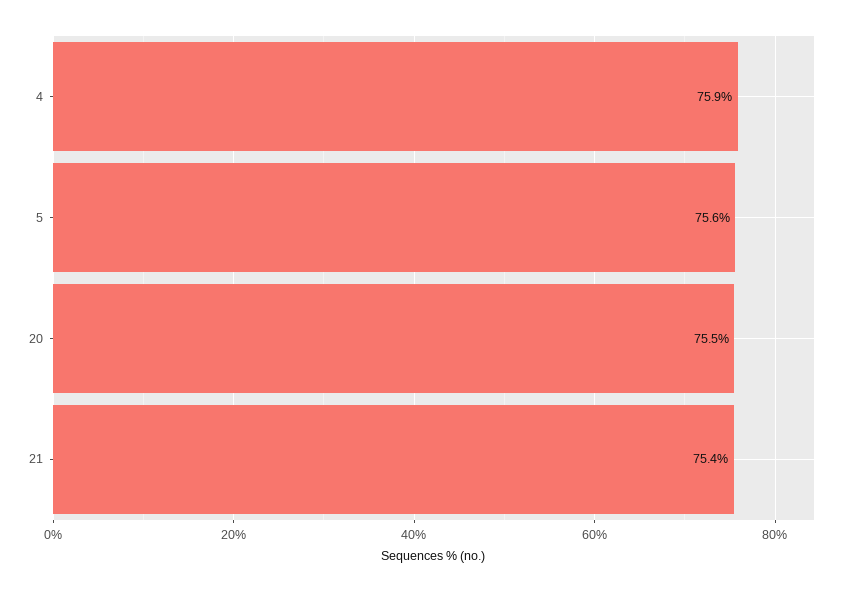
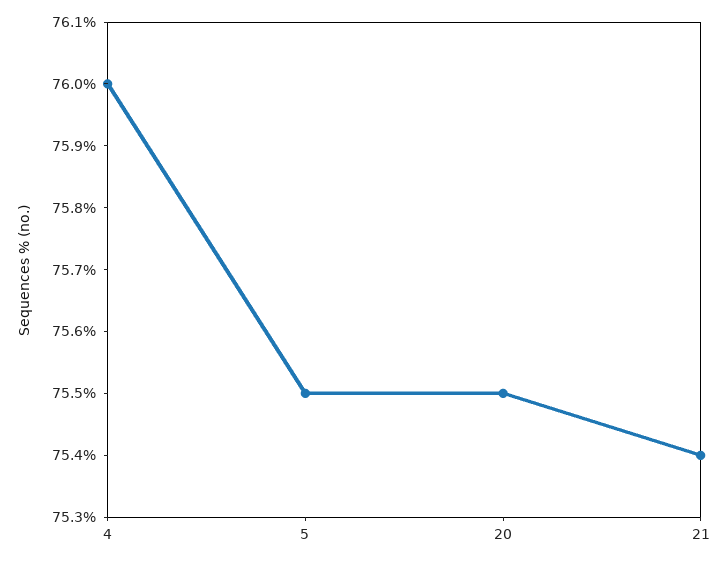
4: 75.9 -> 76
5: 75.6 -> 75.5

